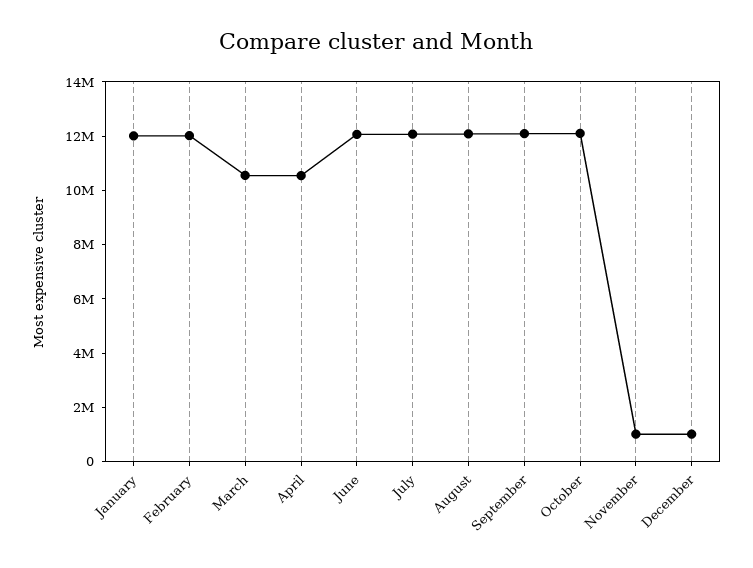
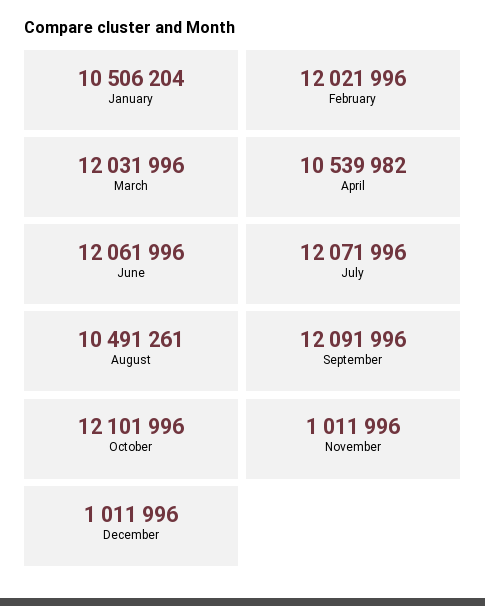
January: 12000000 -> 10506204
March: 10500000 -> 12031996
August: 12000000 -> 10491261

